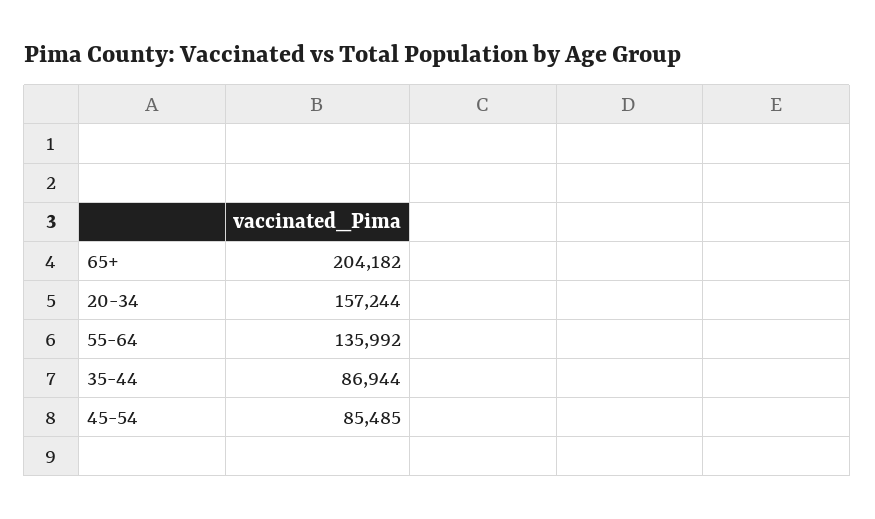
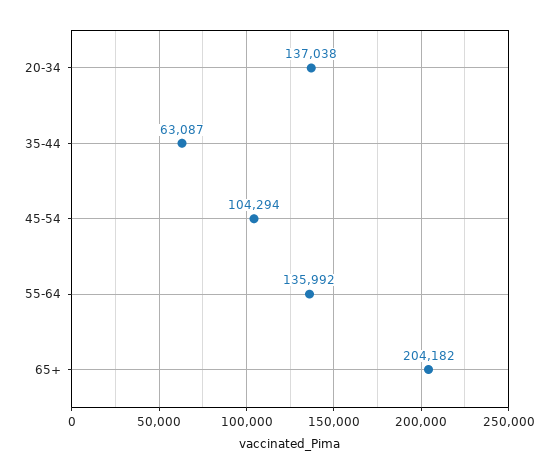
20-34: 157244 -> 137038
35-44: 86944 -> 63087
45-54: 85485 -> 104294

